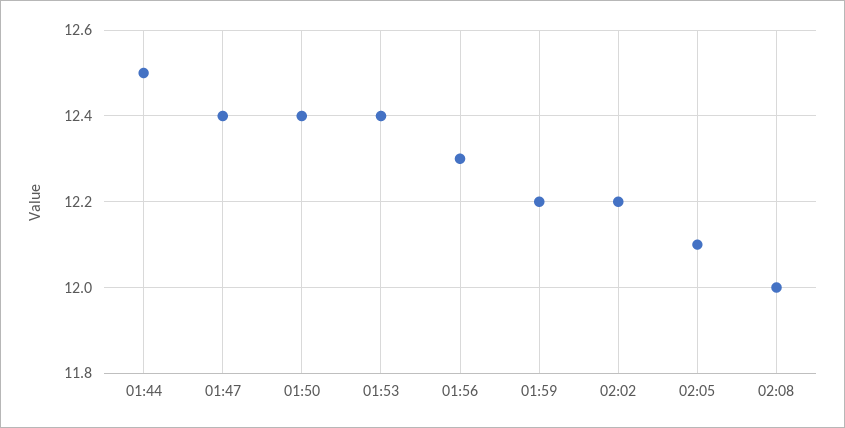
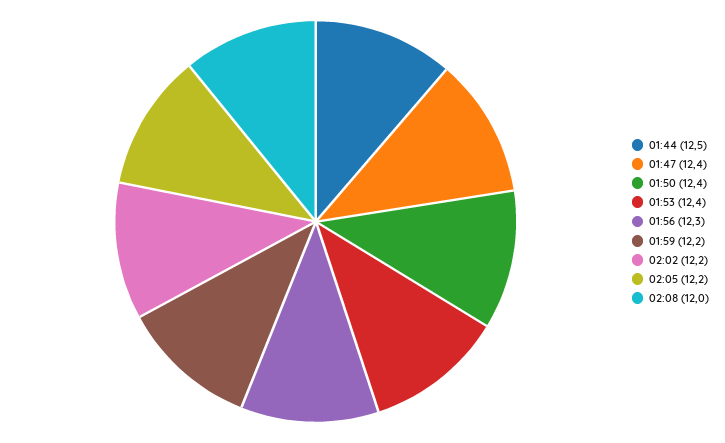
02:05: 12.1 -> 12.2

